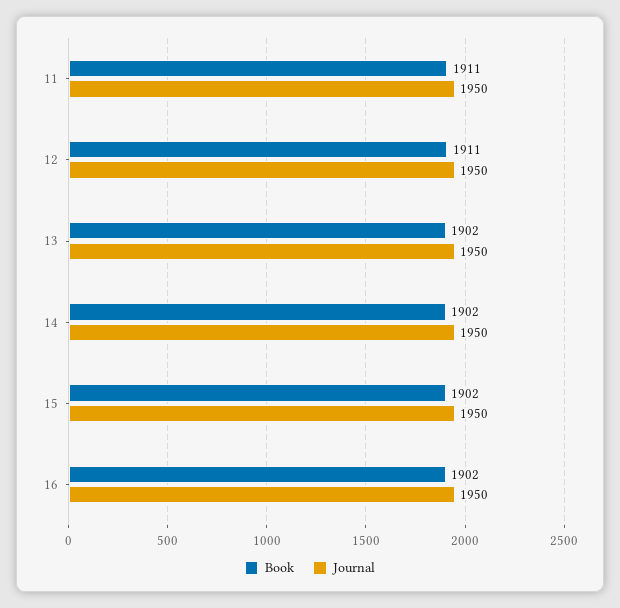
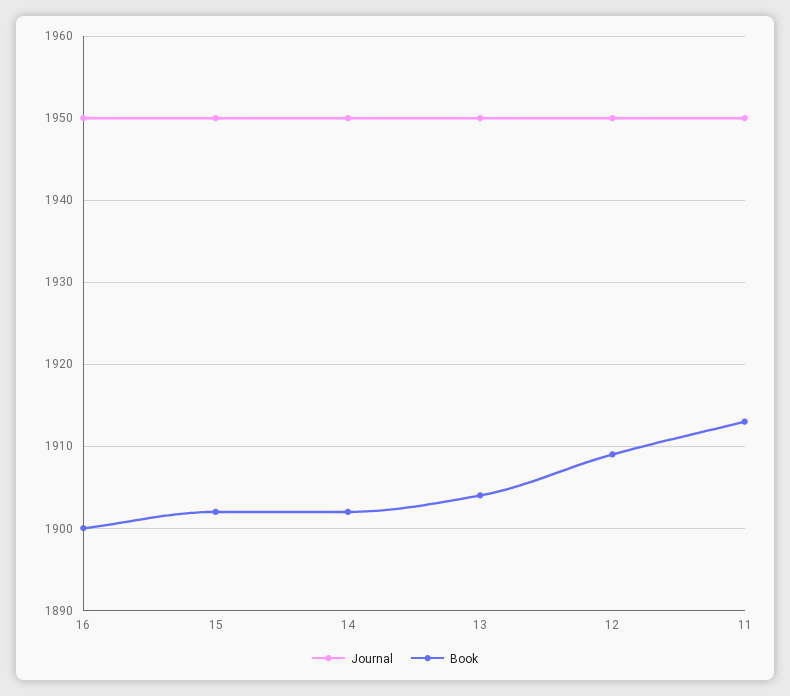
Book, 11: 1911 -> 1913
Book, 12: 1911 -> 1909
Book, 13: 1902 -> 1904
Book, 16: 1902 -> 1900

